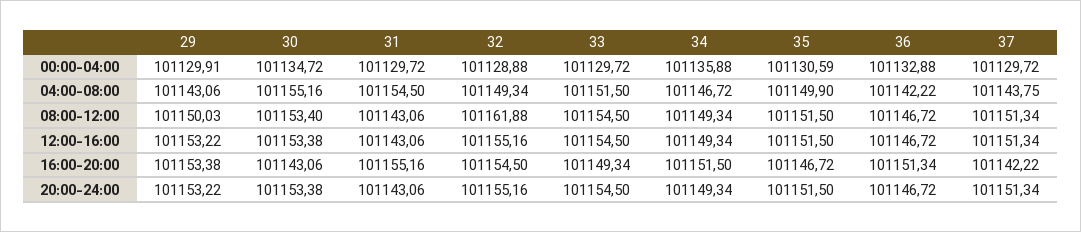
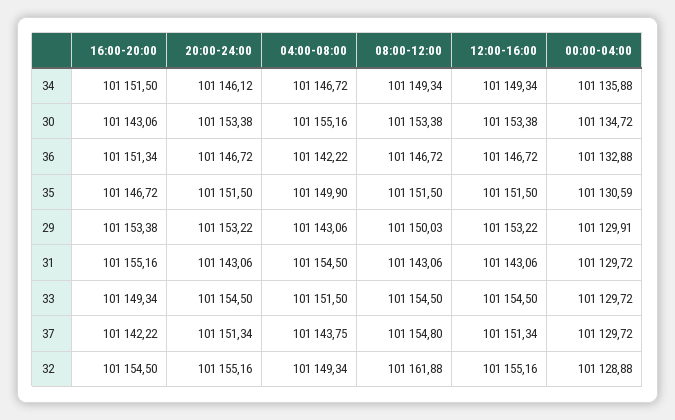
30, 08:00-12:00: 101153.4 -> 101153.38
37, 08:00-12:00: 101151.34 -> 101154.8
34, 20:00-24:00: 101149.34 -> 101146.12

